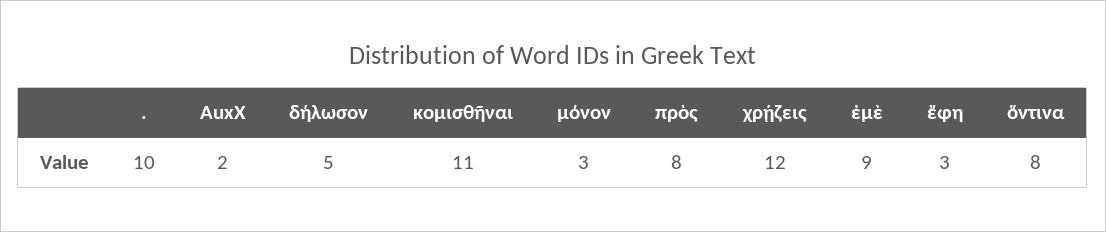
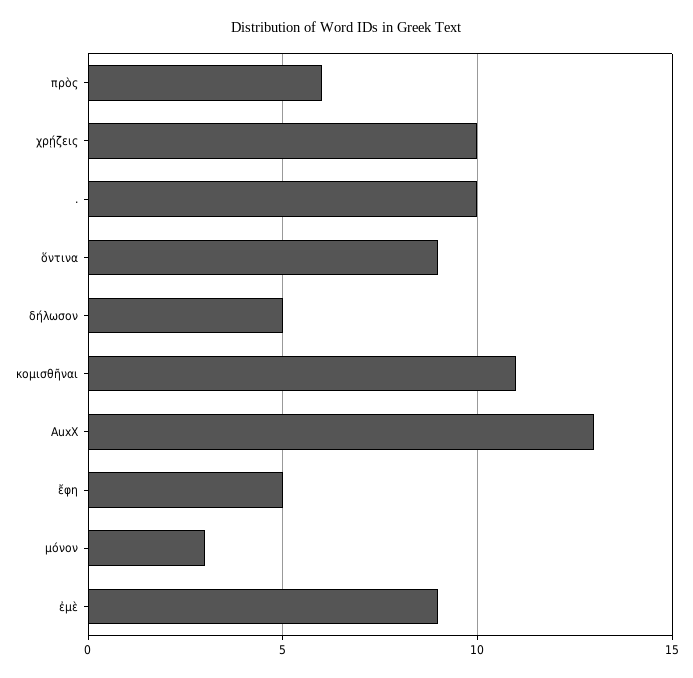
AuxX: 2 -> 13
πρὸς: 8 -> 6
χρῄζεις: 12 -> 10
ἔφη: 3 -> 5
ὅντινα: 8 -> 9

